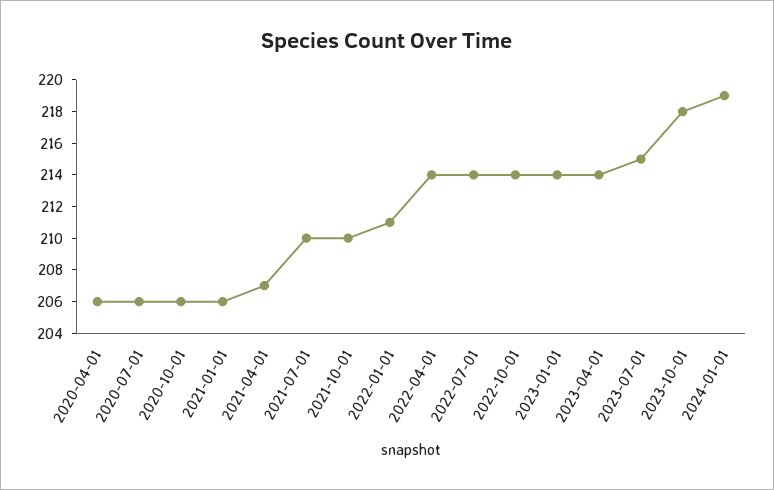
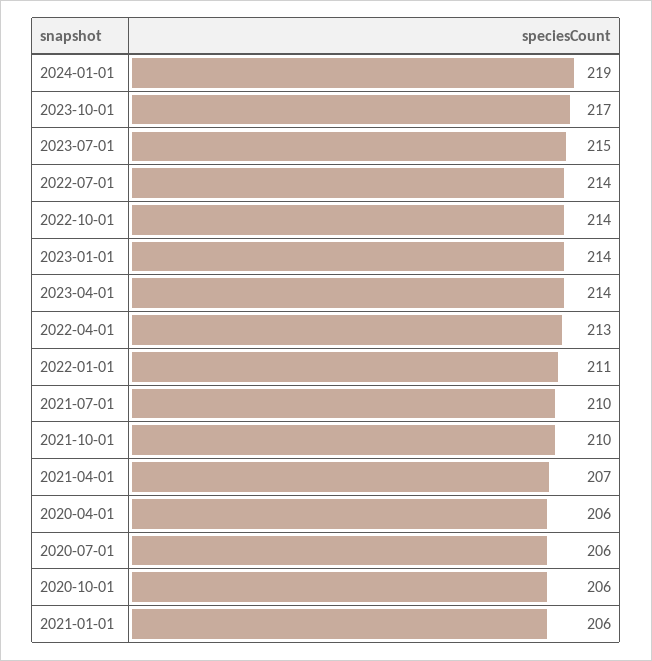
2022-04-01: 214 -> 213
2023-10-01: 218 -> 217

